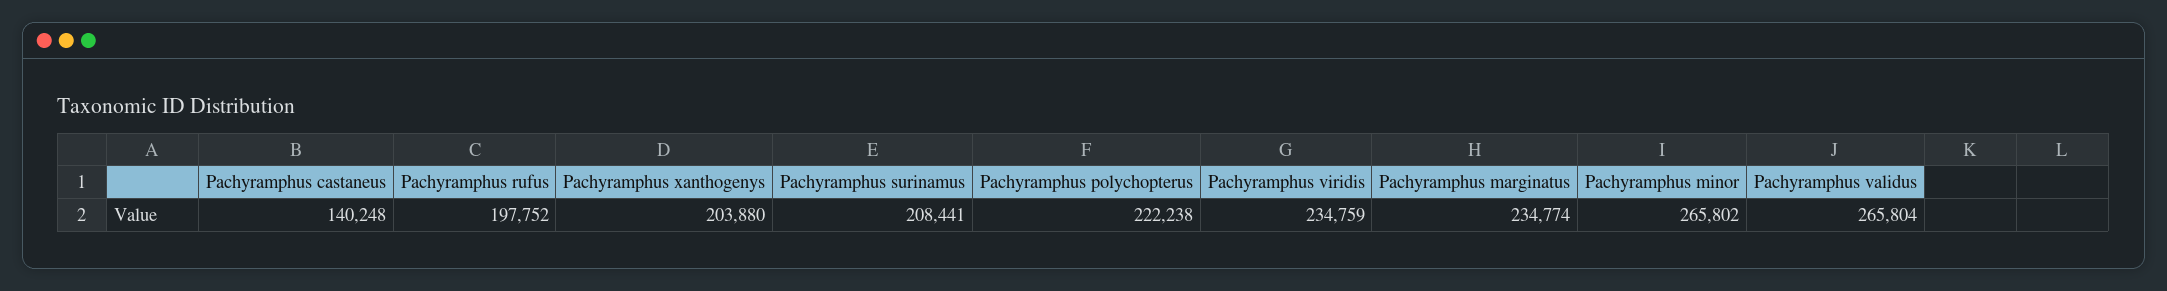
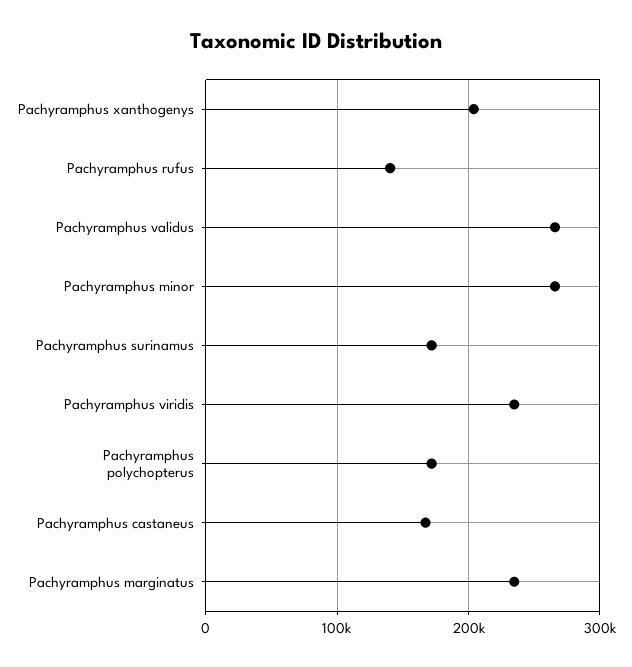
Pachyramphus castaneus: 140248 -> 170000
Pachyramphus rufus: 197752 -> 140000
Pachyramphus surinamus: 208441 -> 170000
Pachyramphus polychopterus: 222238 -> 170000

